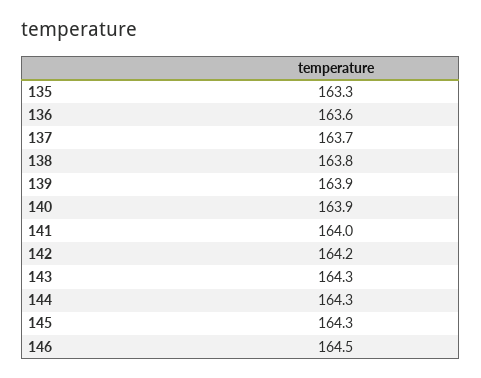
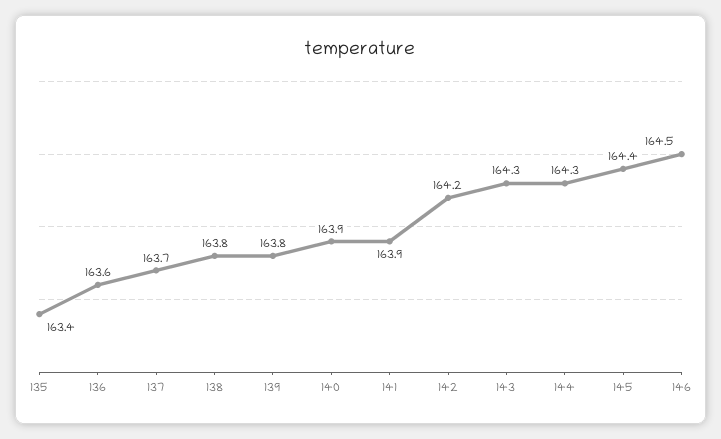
135: 163.3 -> 163.4
139: 163.9 -> 163.8
141: 164 -> 163.9
145: 164.3 -> 164.4

